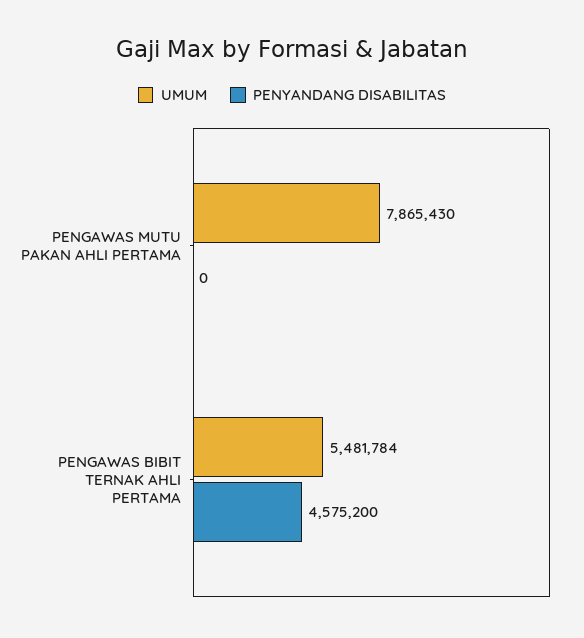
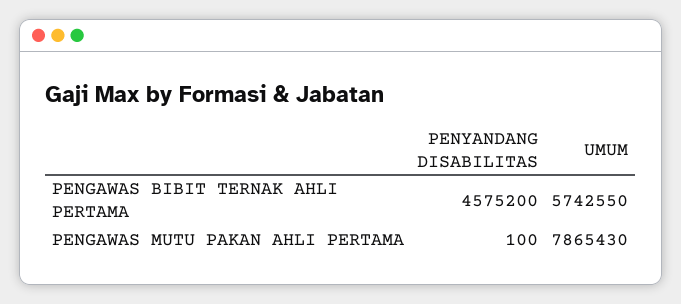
PENYANDANG DISABILITAS, PENGAWAS MUTU PAKAN AHLI PERTAMA: 0 -> 100
UMUM, PENGAWAS BIBIT TERNAK AHLI PERTAMA: 5481784 -> 5742550

